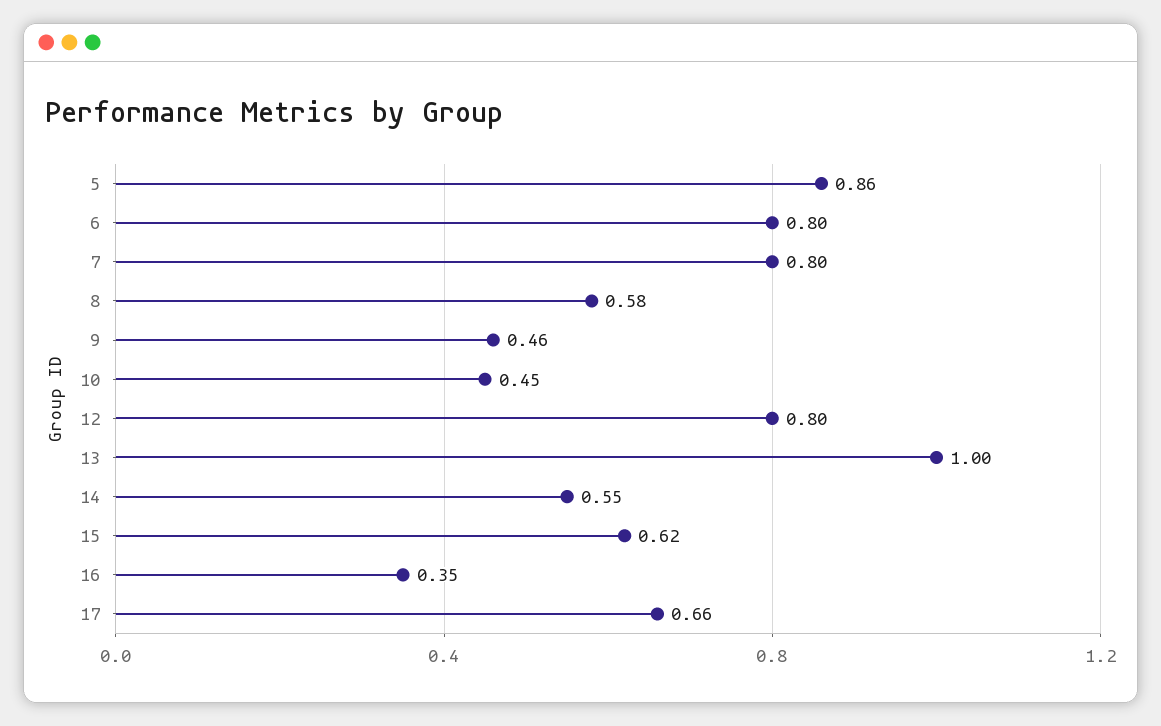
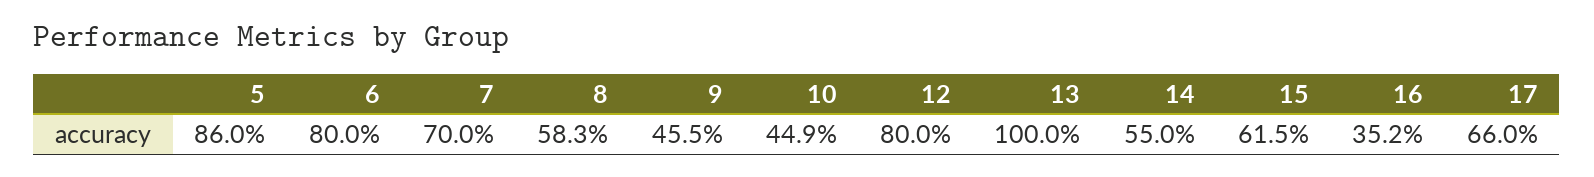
7: 0.8 -> 0.7

